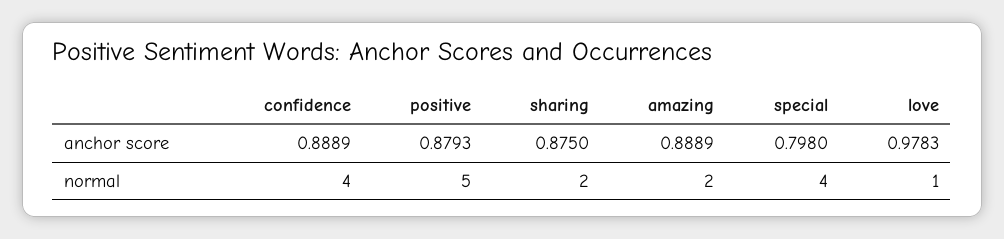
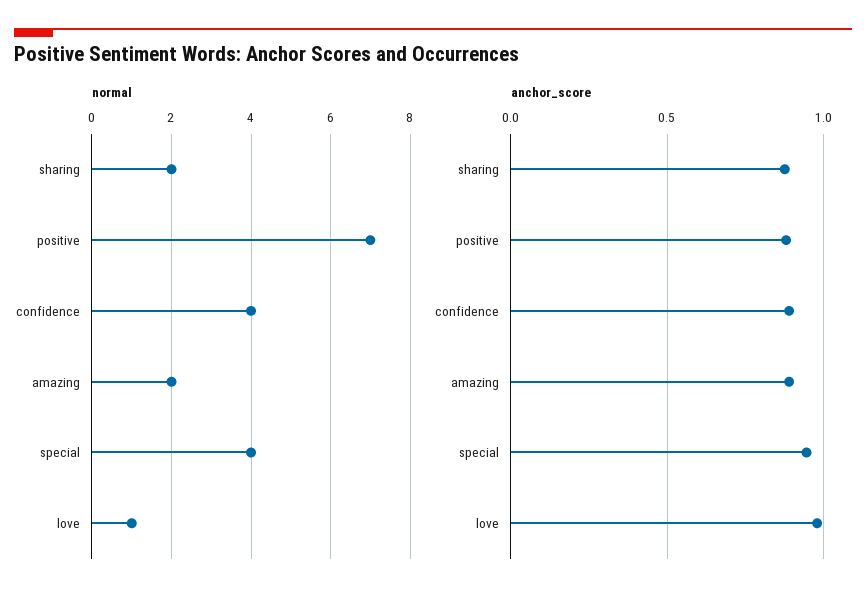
anchor score, special: 0.798 -> 0.95
normal, positive: 5 -> 7

